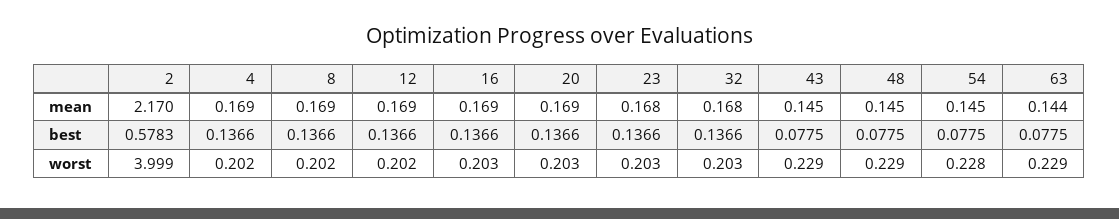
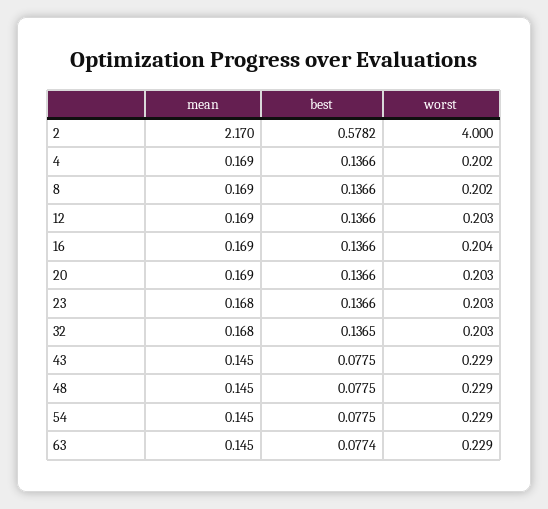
63, mean: 0.144 -> 0.145
2, best: 0.5783 -> 0.5782
32, best: 0.1366 -> 0.1365
63, best: 0.0775 -> 0.0774
2, worst: 3.999 -> 4
12, worst: 0.202 -> 0.203
16, worst: 0.203 -> 0.204
54, worst: 0.228 -> 0.229

